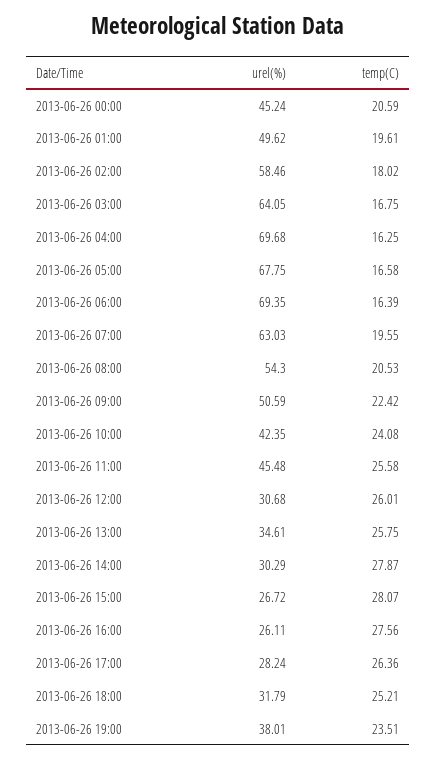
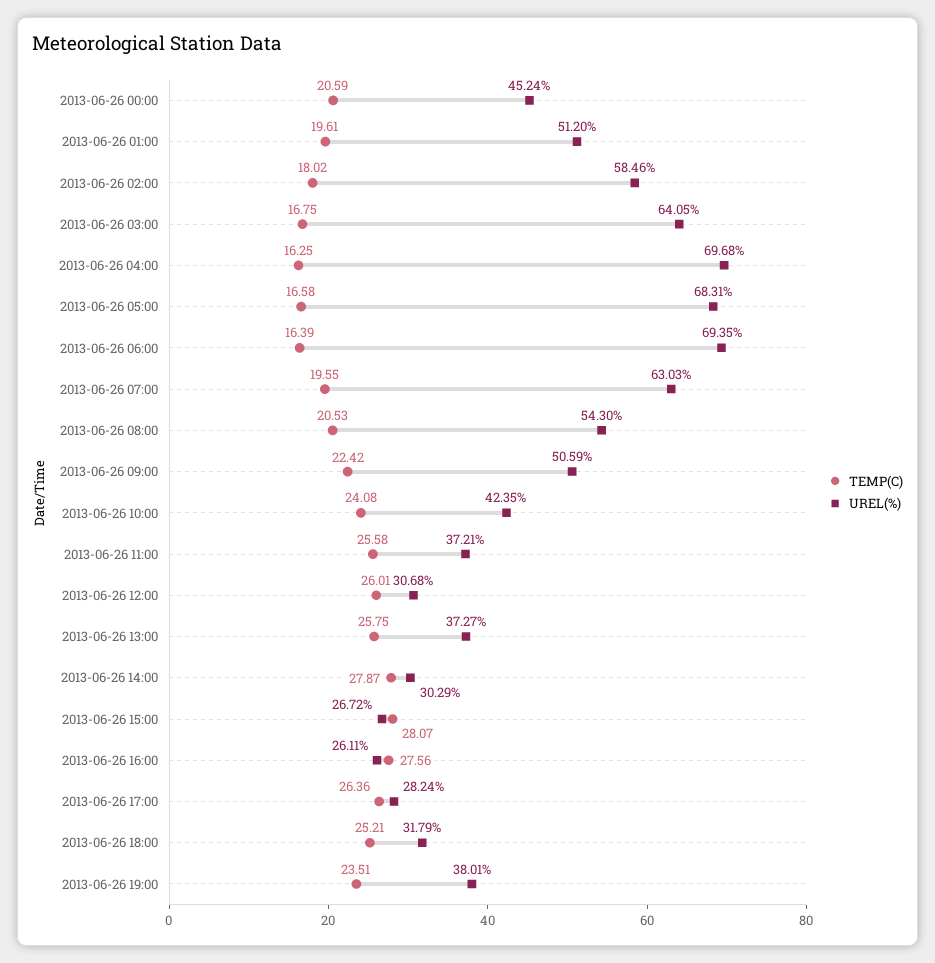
urel(%), 2013-06-26 01:00: 49.62 -> 51.2
urel(%), 2013-06-26 05:00: 67.75 -> 68.31
urel(%), 2013-06-26 11:00: 45.48 -> 37.21
urel(%), 2013-06-26 13:00: 34.61 -> 37.27

